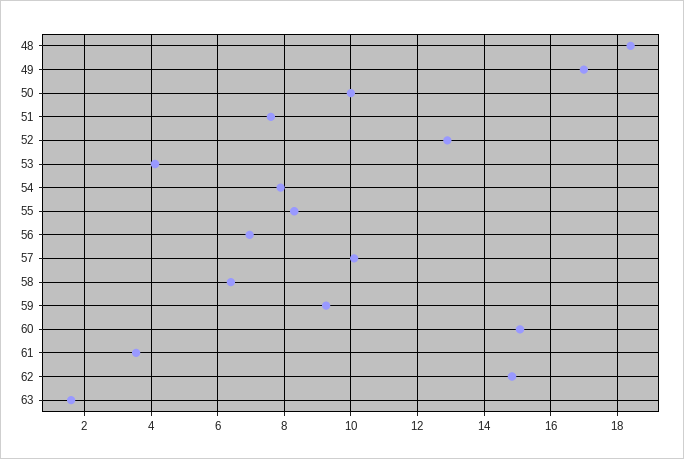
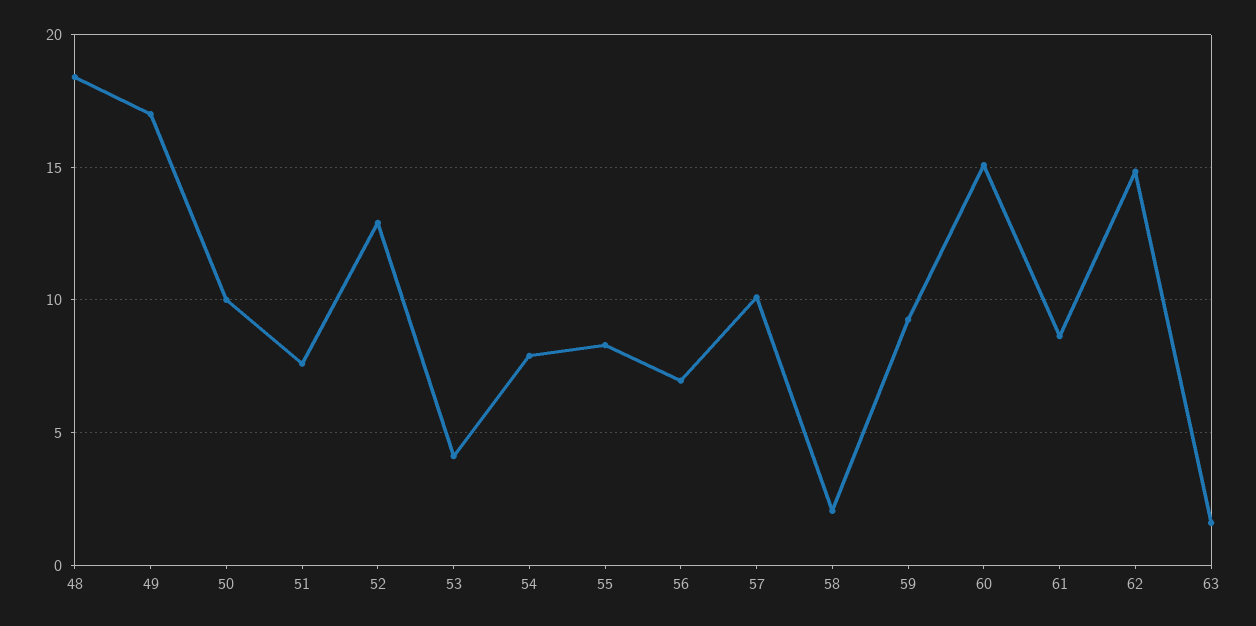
58: 6.4 -> 2
61: 3.6 -> 8.5

